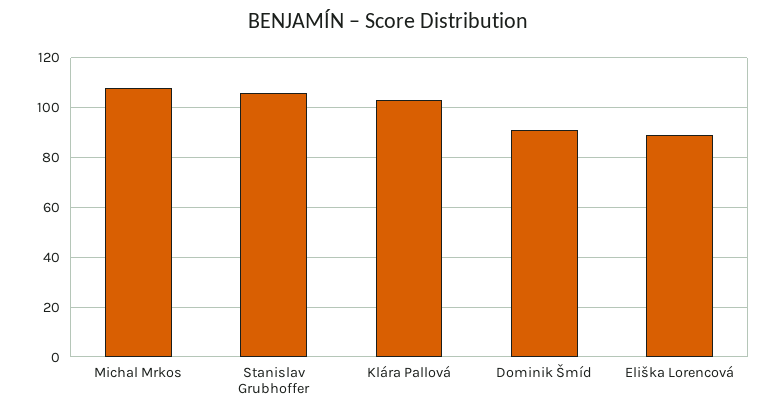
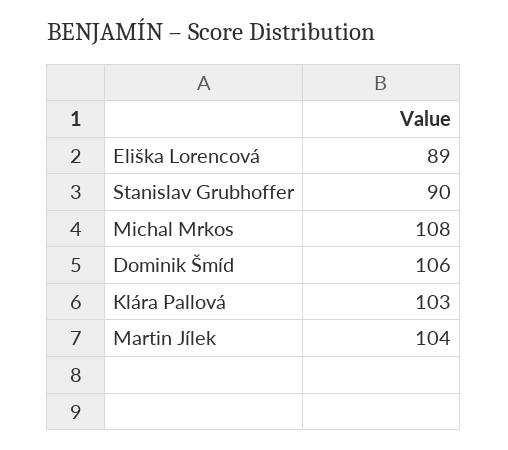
Stanislav Grubhoffer: 105 -> 90
Dominik Šmíd: 90 -> 106
Martin Jílek: none -> 104

